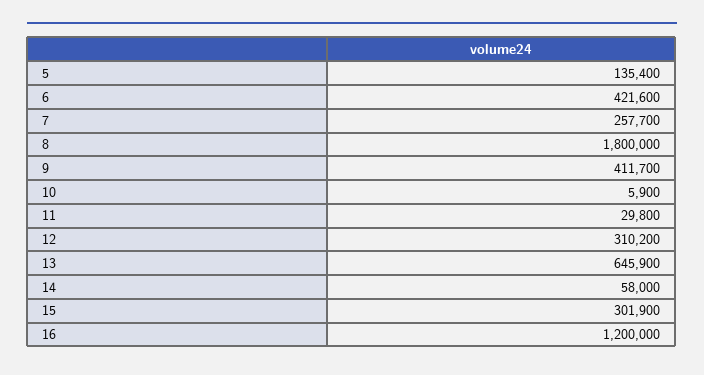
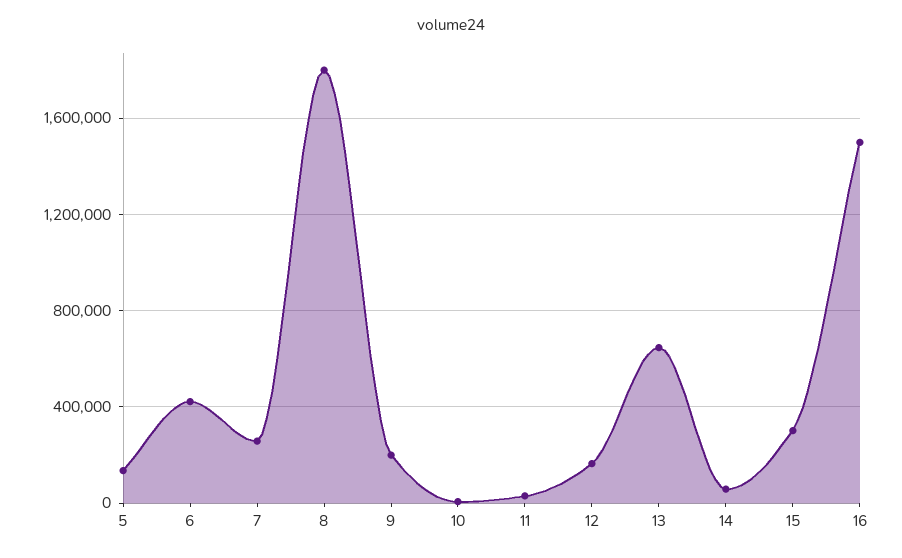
9: 411700 -> 200000
12: 310200 -> 150000
16: 1200000 -> 1500000

